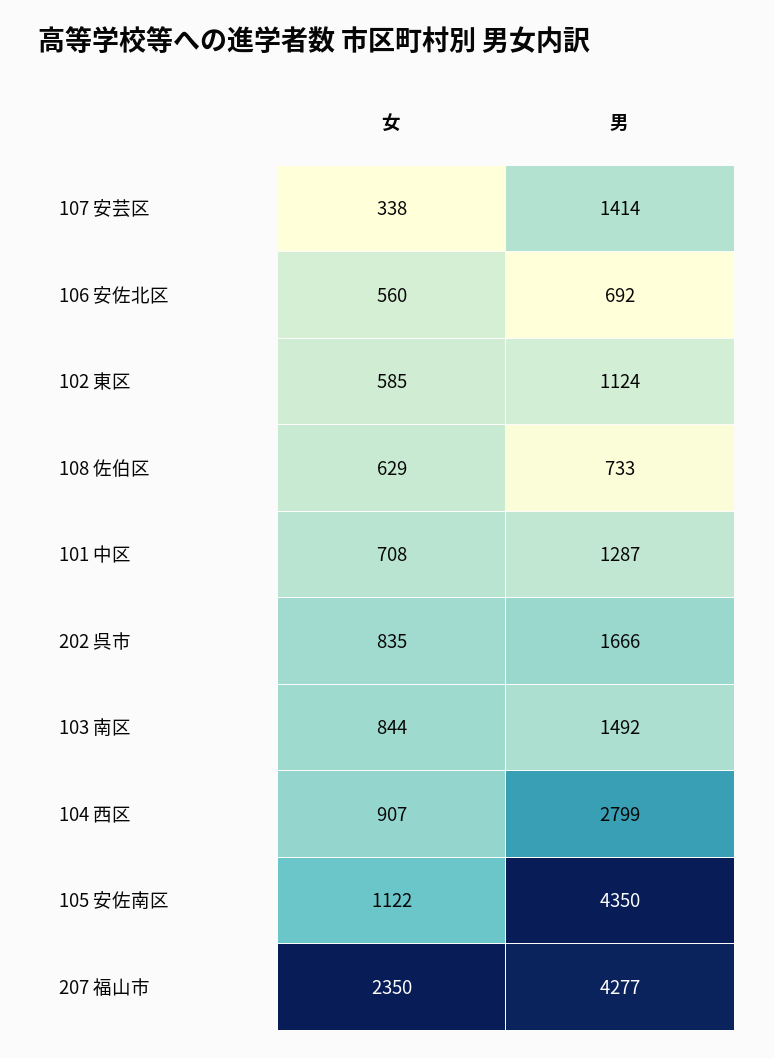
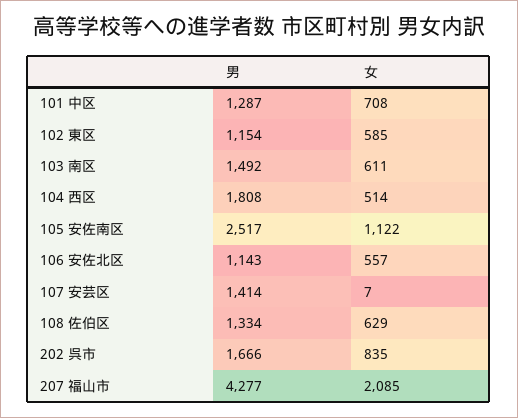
女, 107 安芸区: 338 -> 7
女, 106 安佐北区: 560 -> 557
男, 106 安佐北区: 692 -> 1143
男, 102 東区: 1124 -> 1154
男, 108 佐伯区: 733 -> 1334
女, 103 南区: 844 -> 611
女, 104 西区: 907 -> 514
男, 104 西区: 2799 -> 1808
男, 105 安佐南区: 4350 -> 2517
女, 207 福山市: 2350 -> 2085

